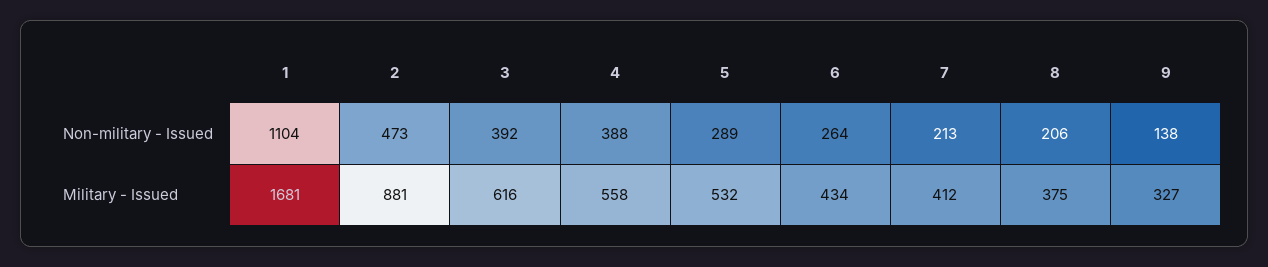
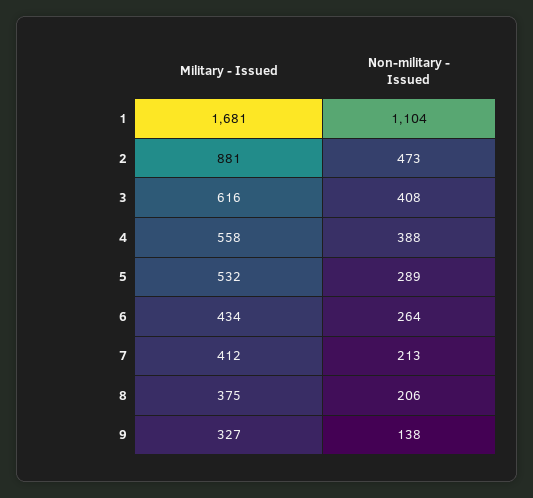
3, Non-military - Issued: 392 -> 408

